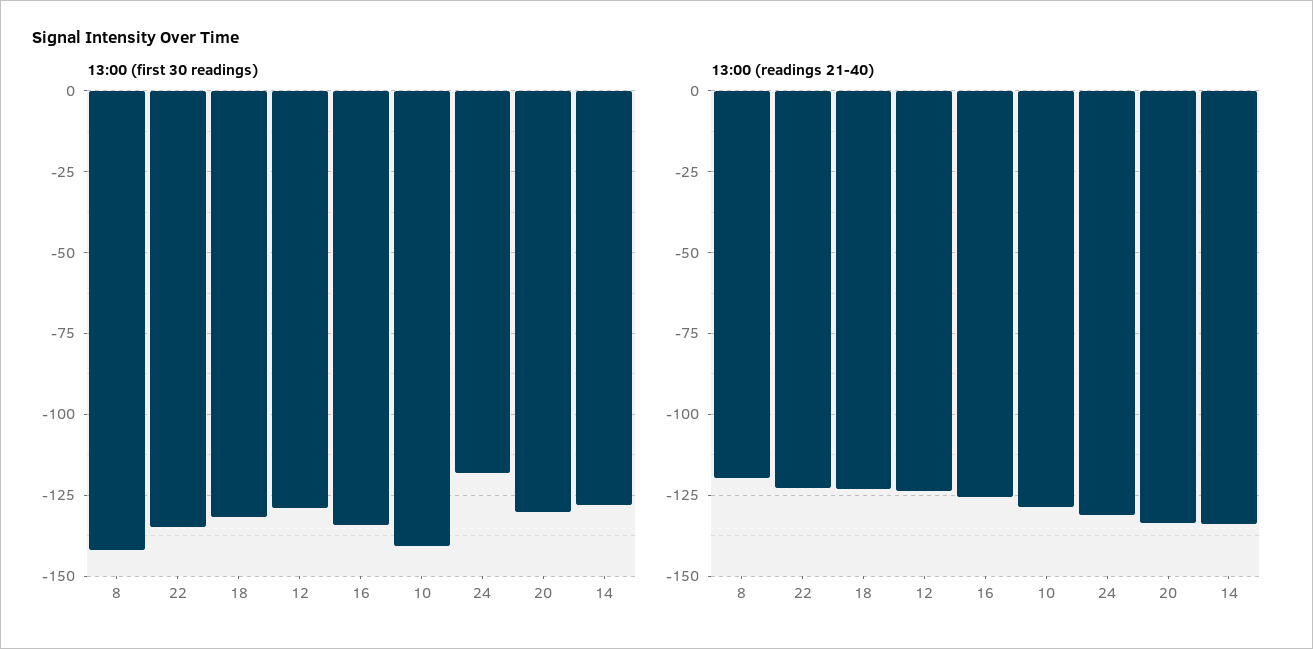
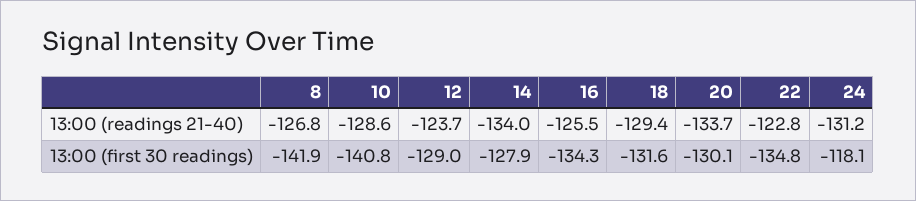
13:00 (readings 21-40), 8: -120 -> -126.8
13:00 (readings 21-40), 18: -122.5 -> -129.4

